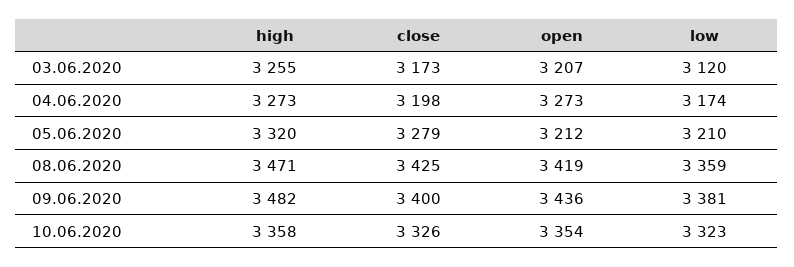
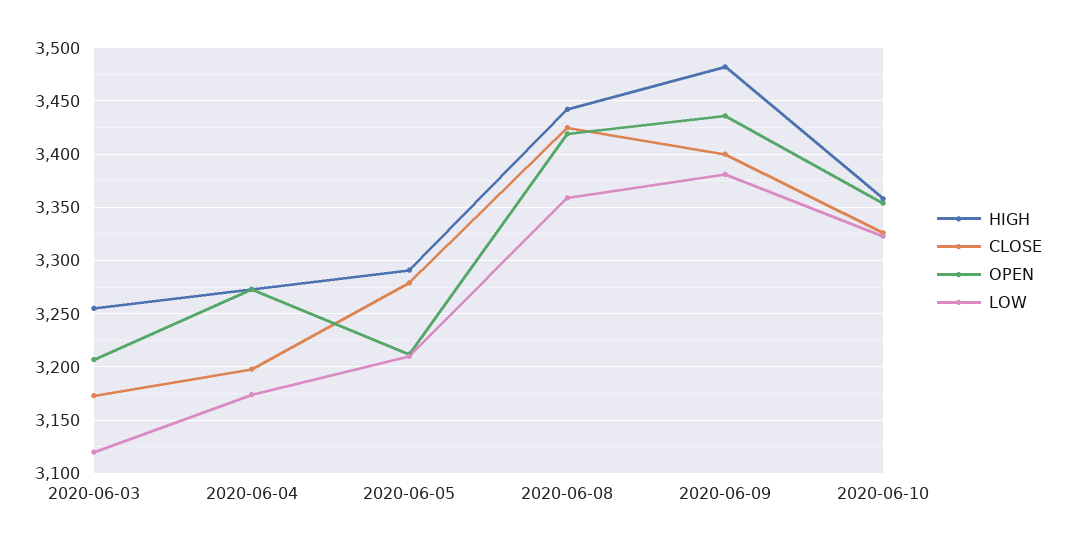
high, 05.06.2020: 3320 -> 3290
high, 08.06.2020: 3471 -> 3440

